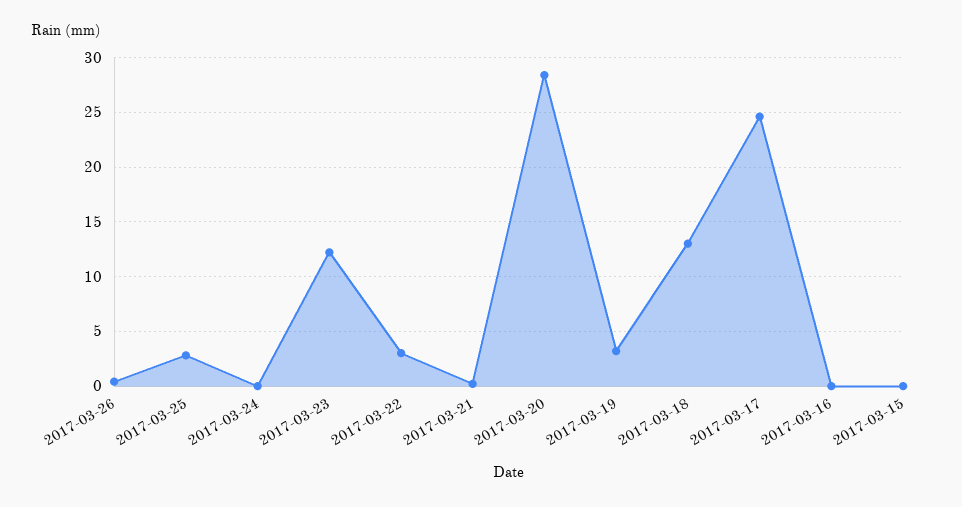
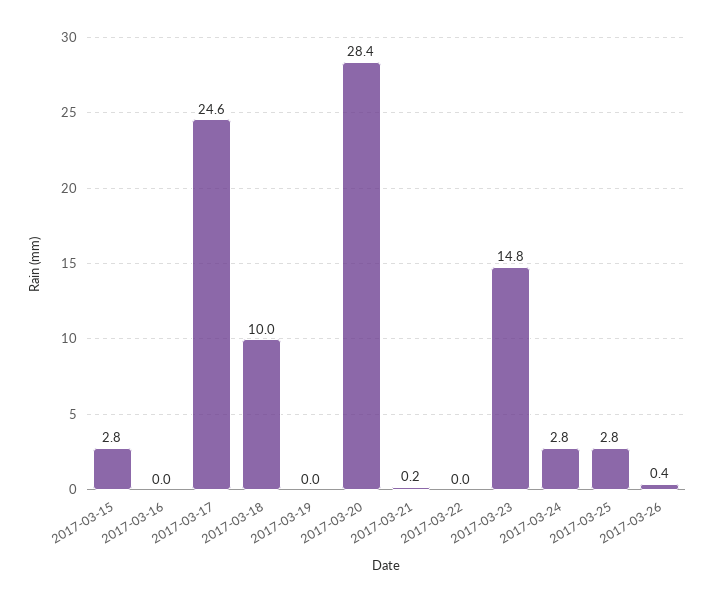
2017-03-24: 0 -> 2.8
2017-03-23: 12 -> 14.8
2017-03-22: 3 -> 0
2017-03-19: 3 -> 0
2017-03-18: 13 -> 10
2017-03-15: 0 -> 2.8

